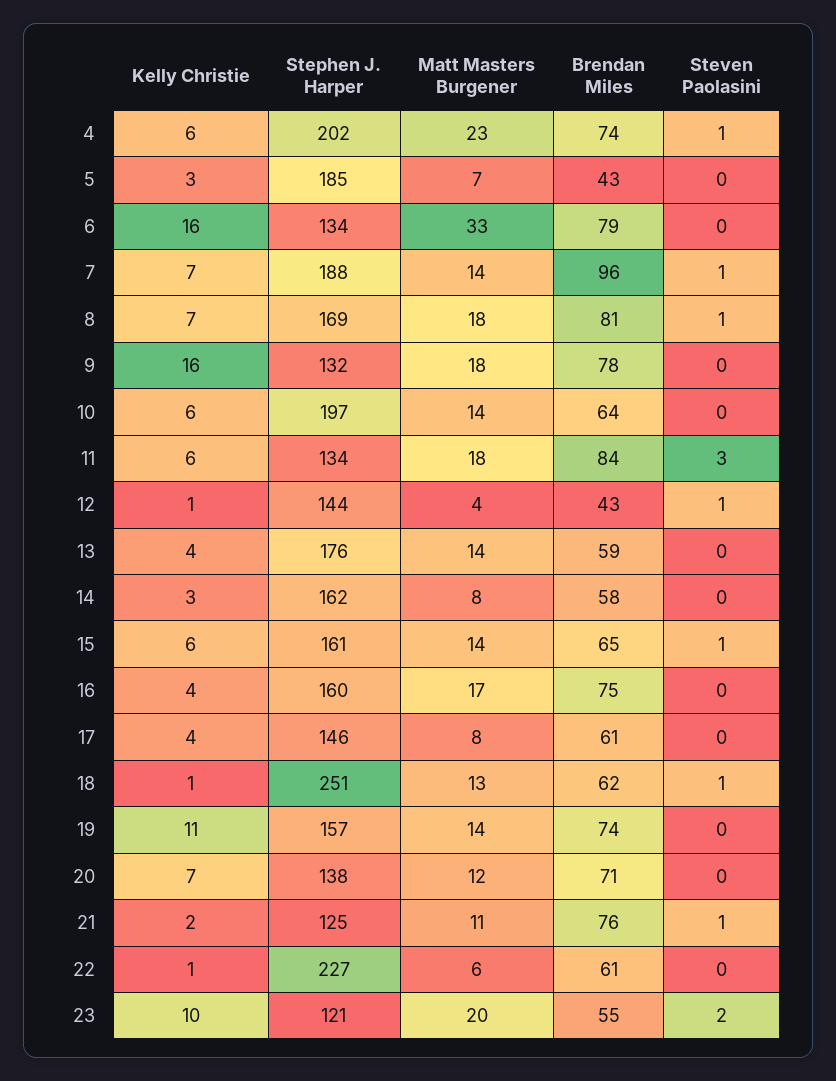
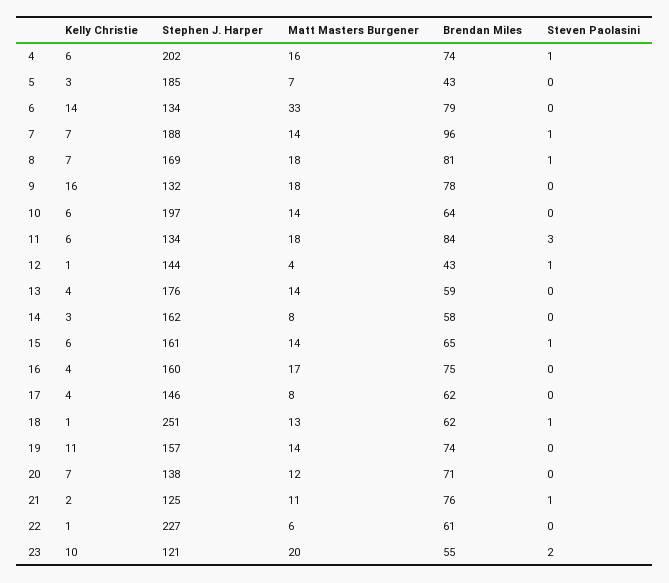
Matt Masters Burgener, 4: 23 -> 16
Kelly Christie, 6: 16 -> 14
Brendan Miles, 17: 61 -> 62

